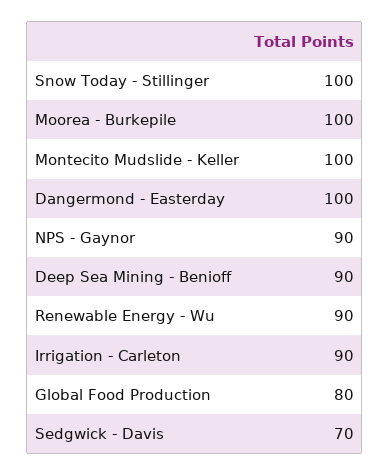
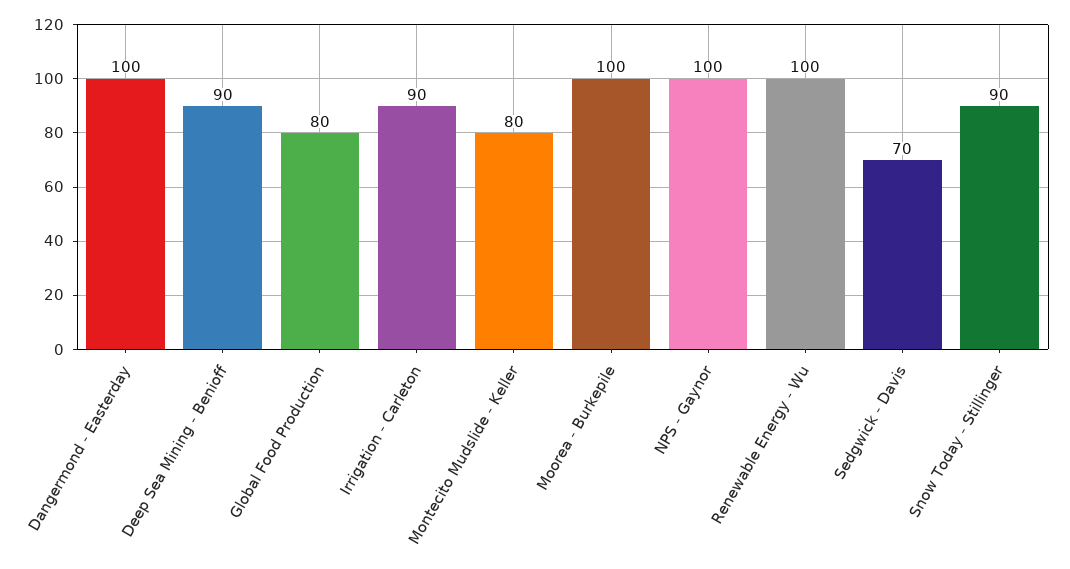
Snow Today - Stillinger: 100 -> 90
Montecito Mudslide - Keller: 100 -> 80
NPS - Gaynor: 90 -> 100
Renewable Energy - Wu: 90 -> 100

